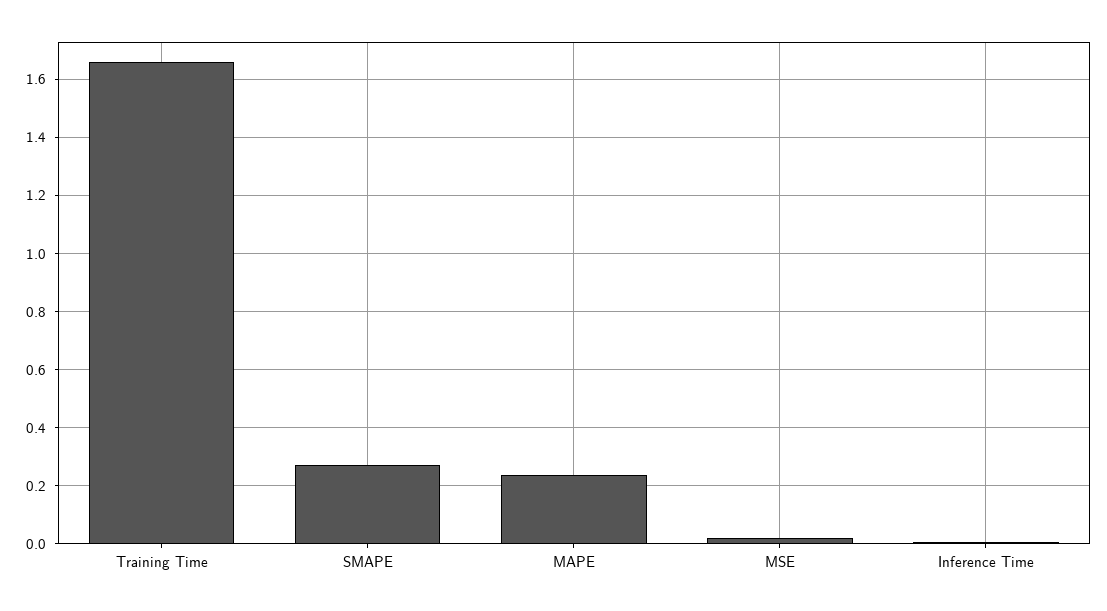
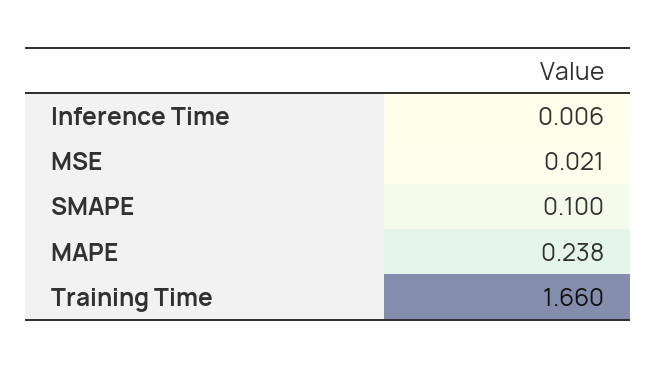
SMAPE: 0.275 -> 0.1

